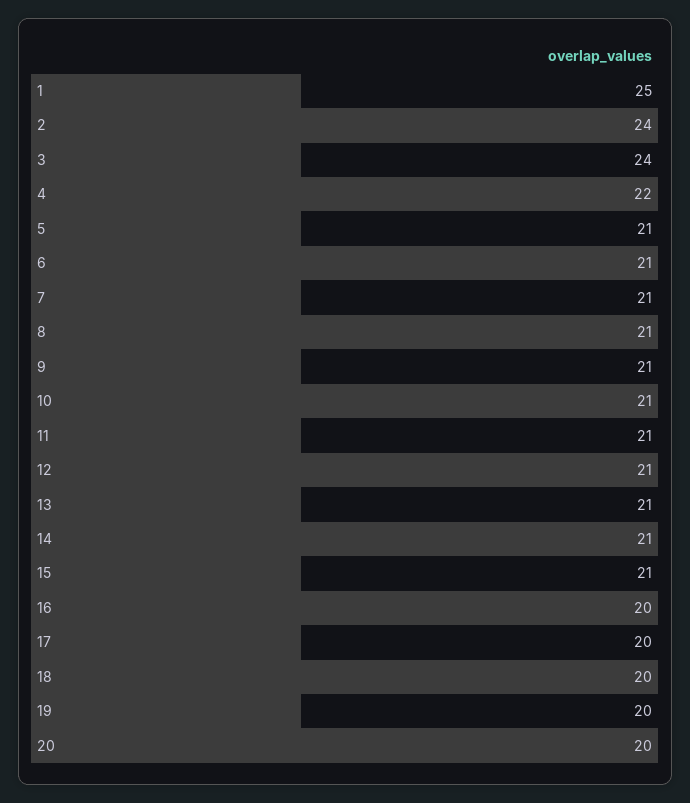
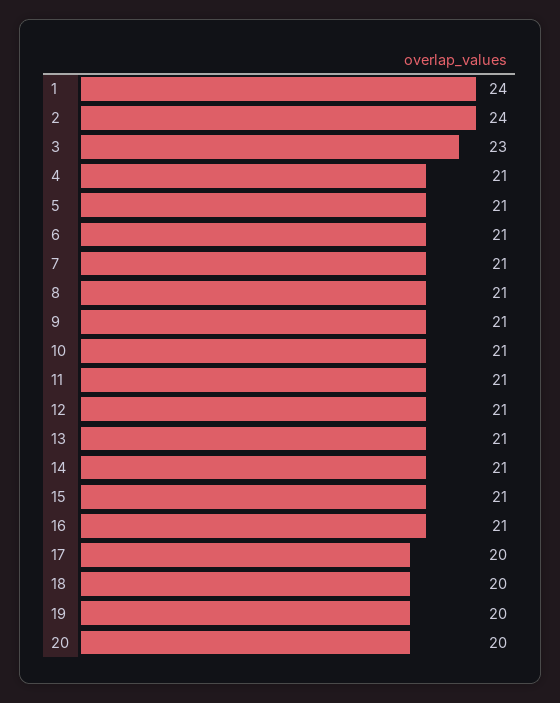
1: 25 -> 24
3: 24 -> 23
4: 22 -> 21
16: 20 -> 21

